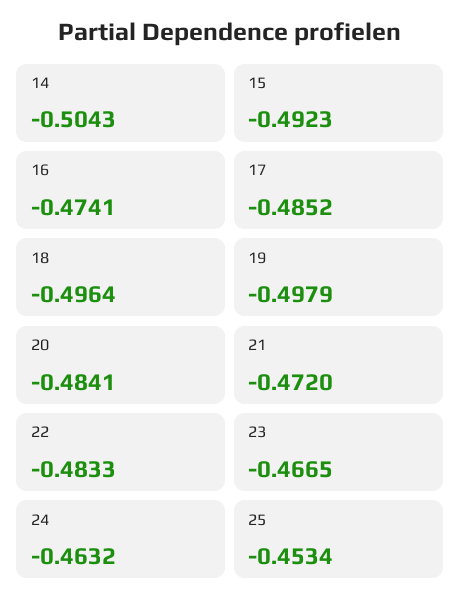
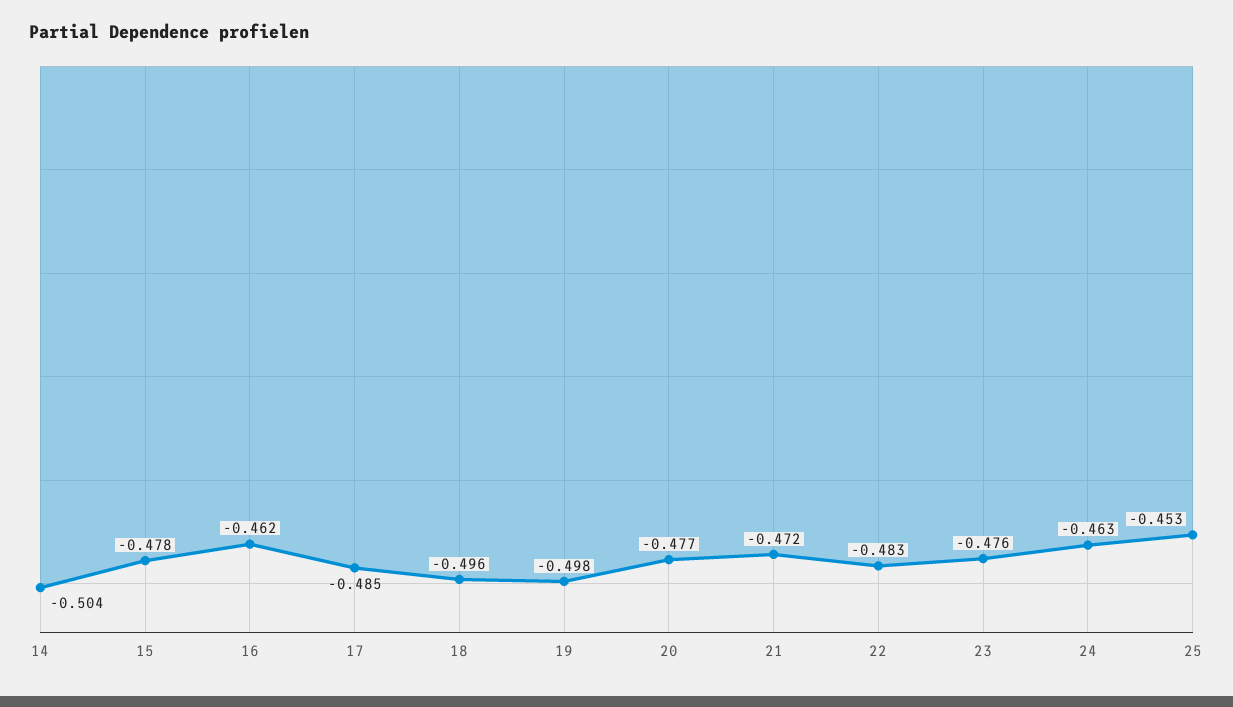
15: -0.4923 -> -0.478
16: -0.4741 -> -0.462
20: -0.4841 -> -0.477
23: -0.4665 -> -0.476

